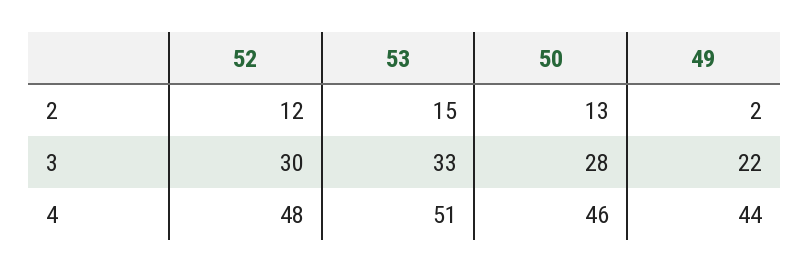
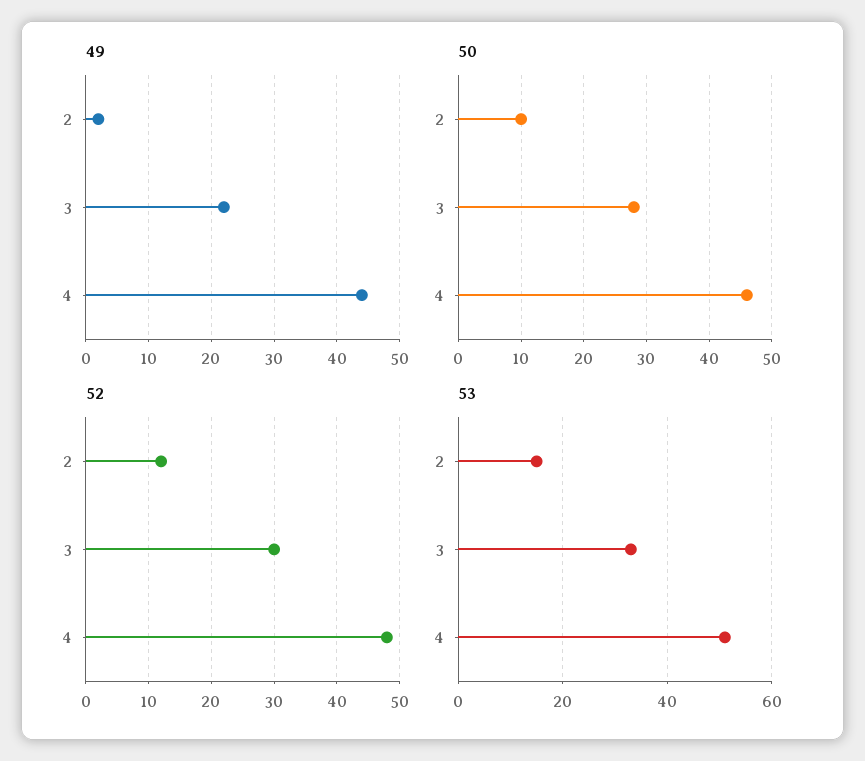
50, 2: 13 -> 10

